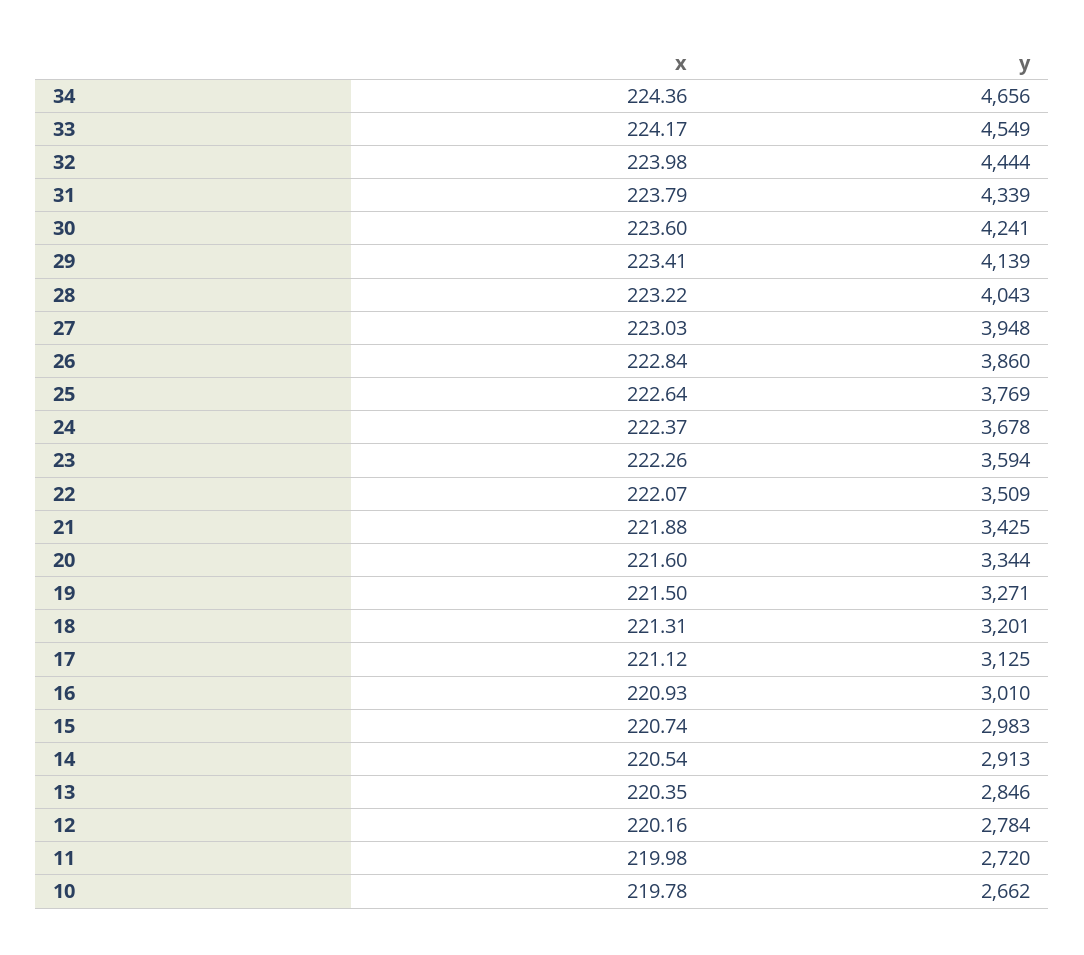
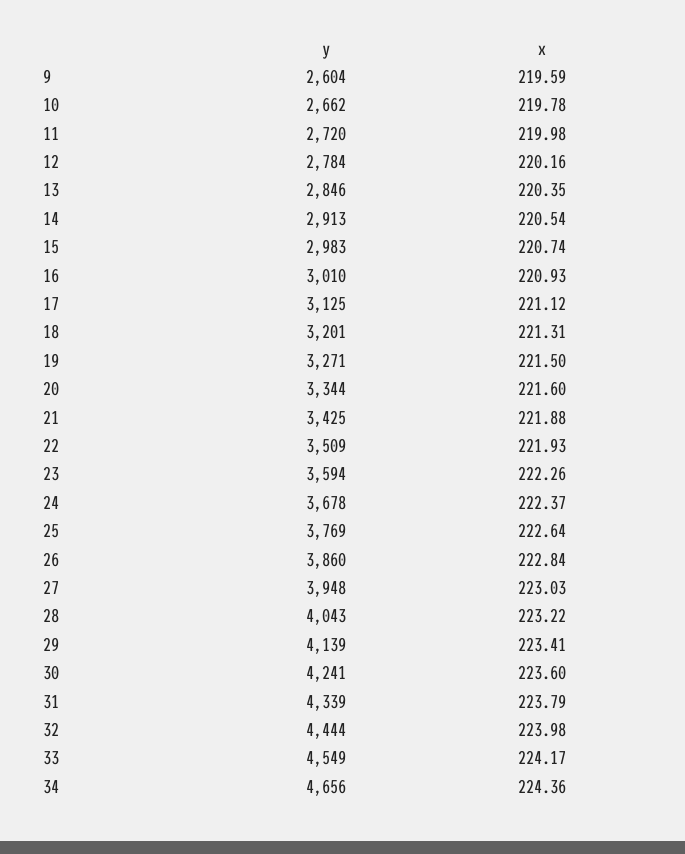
x, 22: 222.07 -> 221.93
y, 9: none -> 2604
x, 9: none -> 219.59

